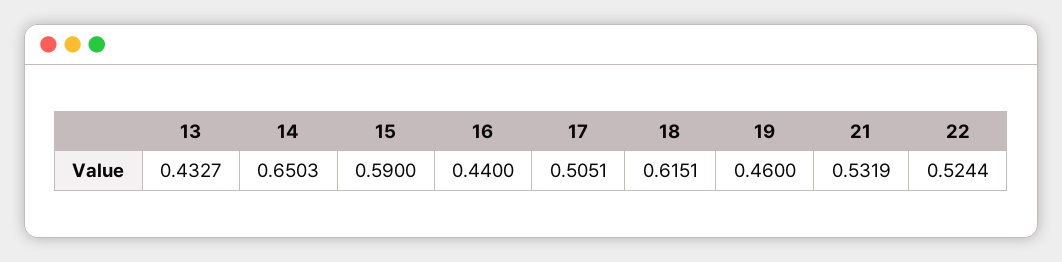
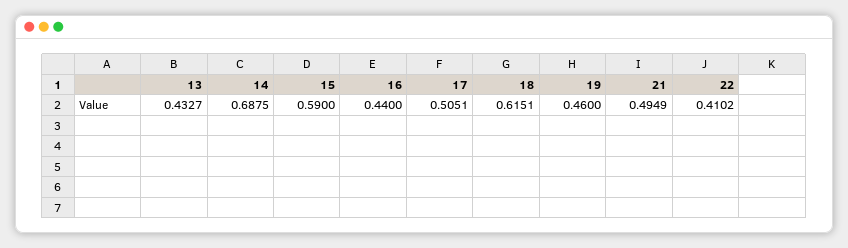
14: 0.6503 -> 0.6875
21: 0.5319 -> 0.4949
22: 0.5244 -> 0.4102

